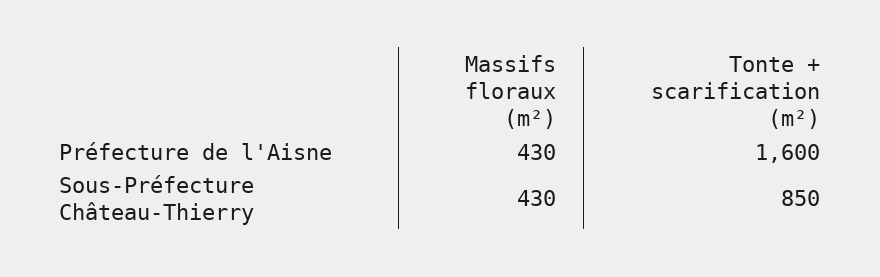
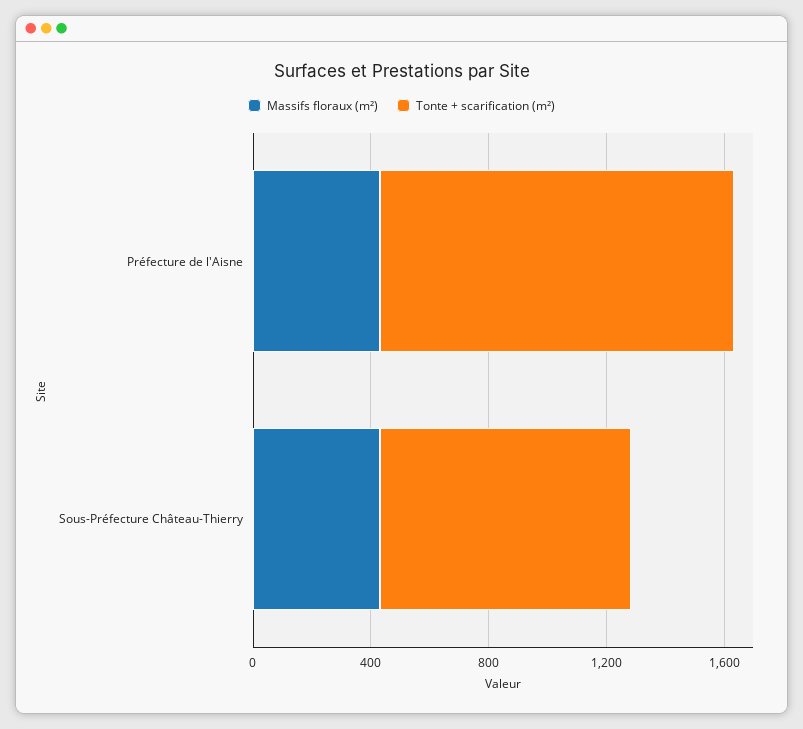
Tonte + scarification (m²), Préfecture de l'Aisne: 1600 -> 1200

